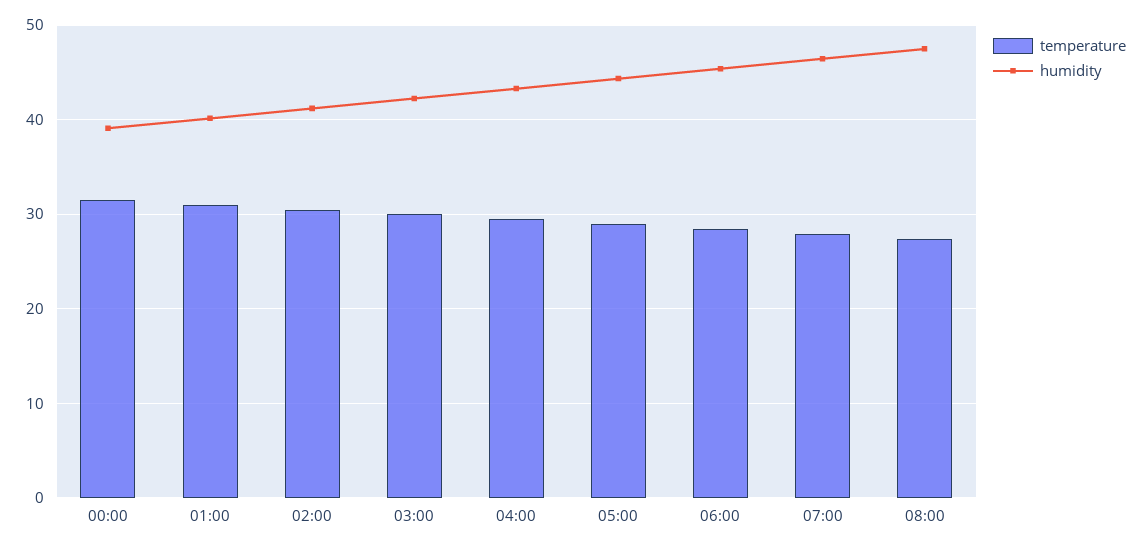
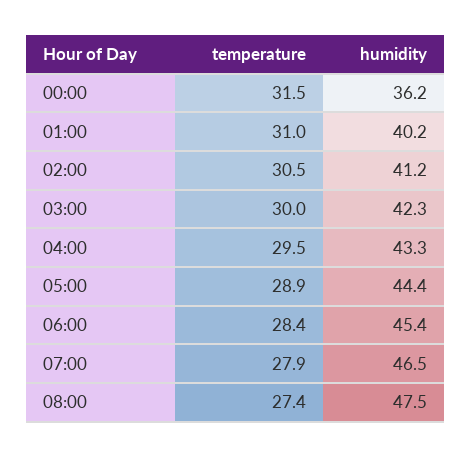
humidity, 00:00: 39 -> 36.2

